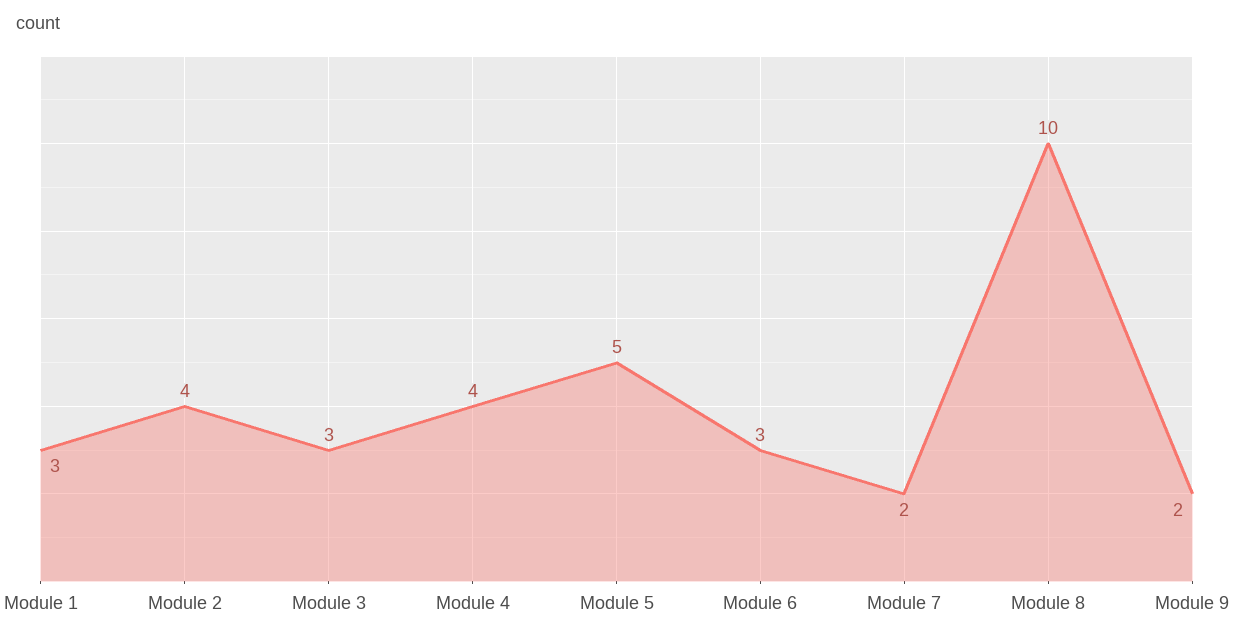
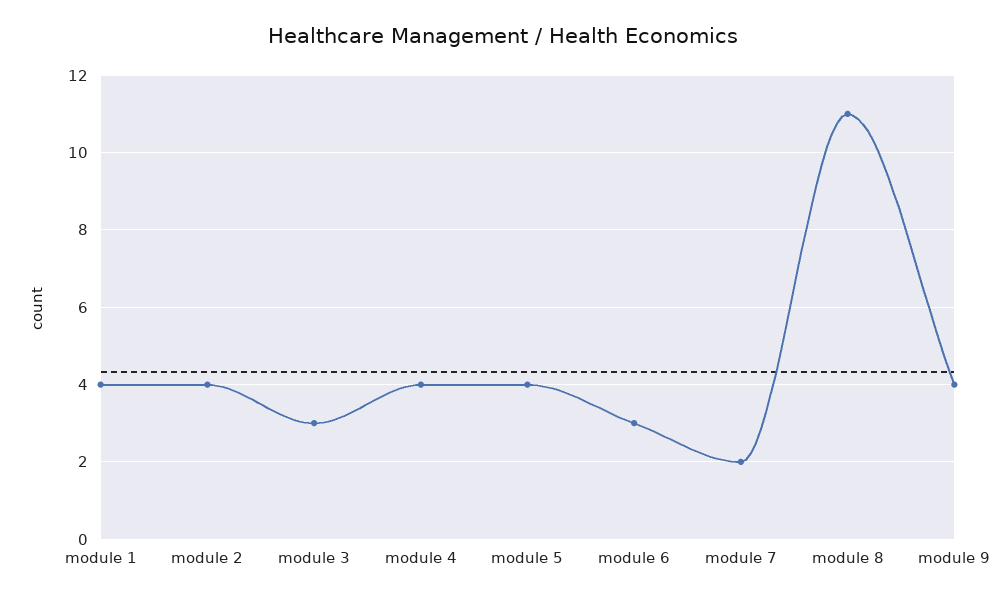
Module 1: 3 -> 4
Module 5: 5 -> 4
Module 8: 10 -> 11
Module 9: 2 -> 4

